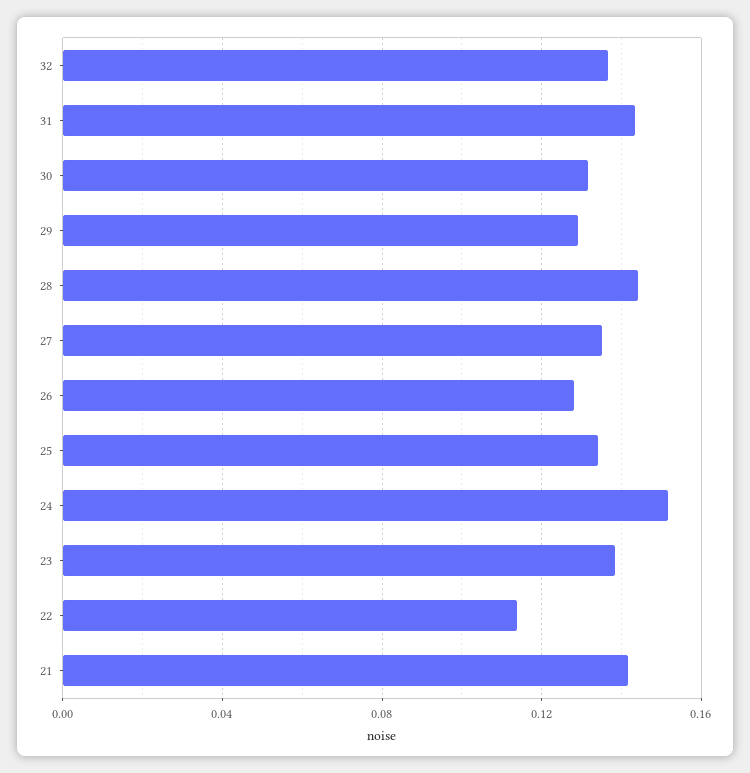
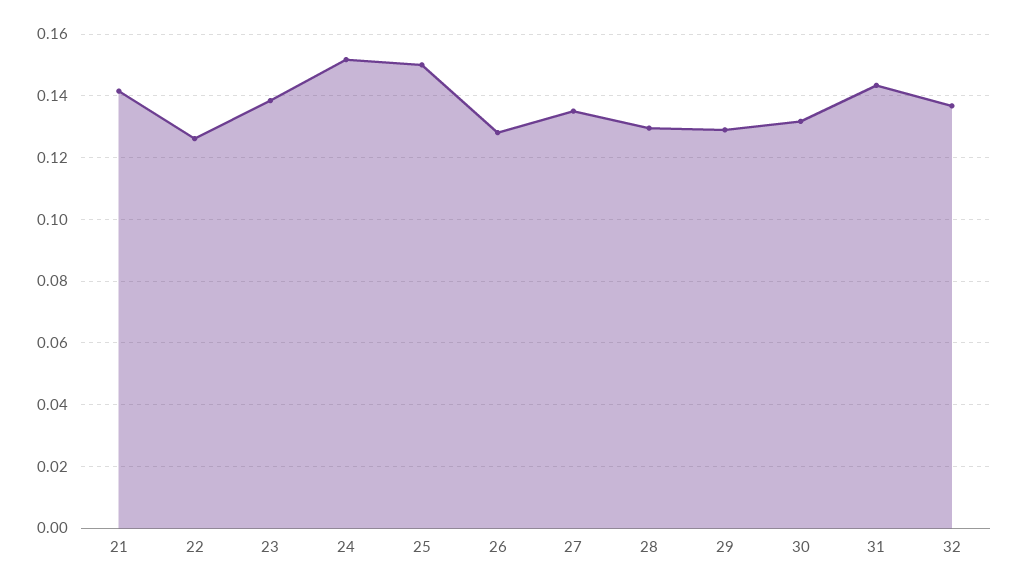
28: 0.145 -> 0.13
25: 0.135 -> 0.15
22: 0.115 -> 0.126

